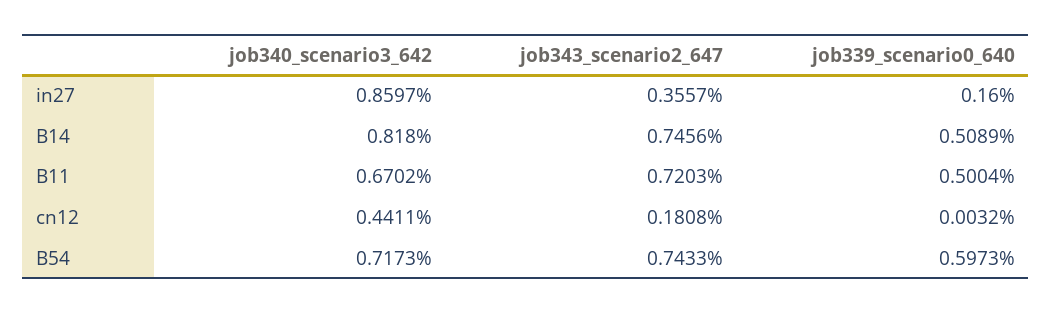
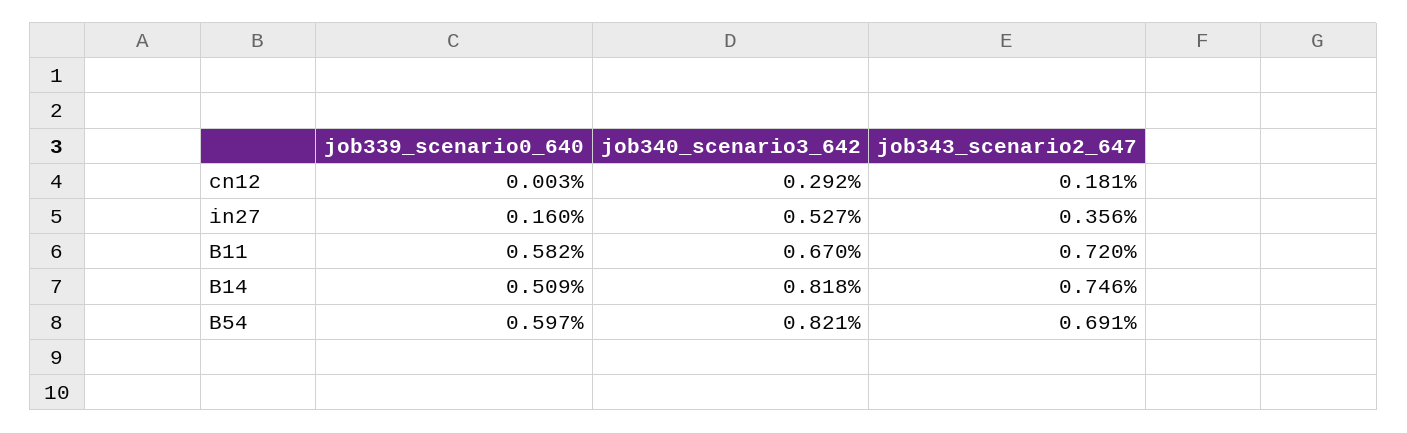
job340_scenario3_642, in27: 0.8597 -> 0.527
job339_scenario0_640, B11: 0.5004 -> 0.582
job340_scenario3_642, cn12: 0.4411 -> 0.292
job340_scenario3_642, B54: 0.7173 -> 0.821
job343_scenario2_647, B54: 0.7433 -> 0.691

